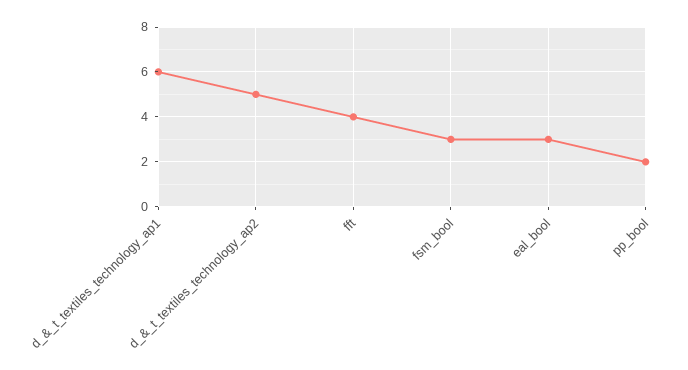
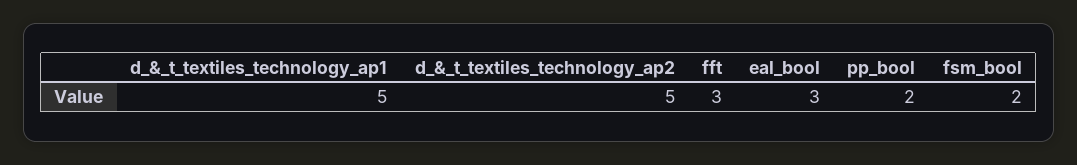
d_&_t_textiles_technology_ap1: 6 -> 5
fft: 4 -> 3
fsm_bool: 3 -> 2

